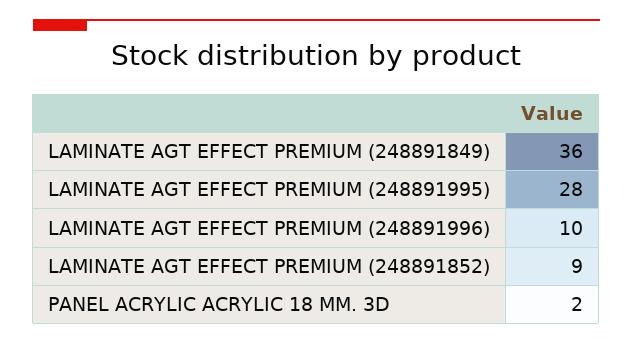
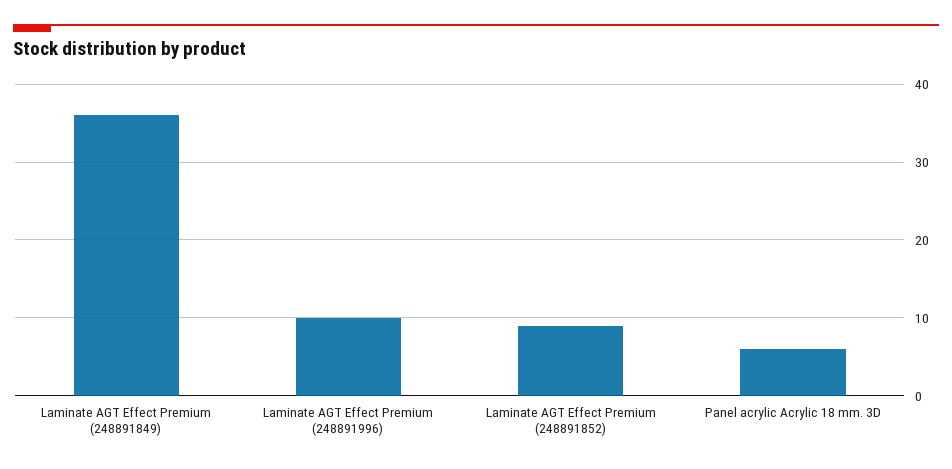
LAMINATE AGT EFFECT PREMIUM (248891995): 28 -> none
PANEL ACRYLIC ACRYLIC 18 MM. 3D: 2 -> 6

